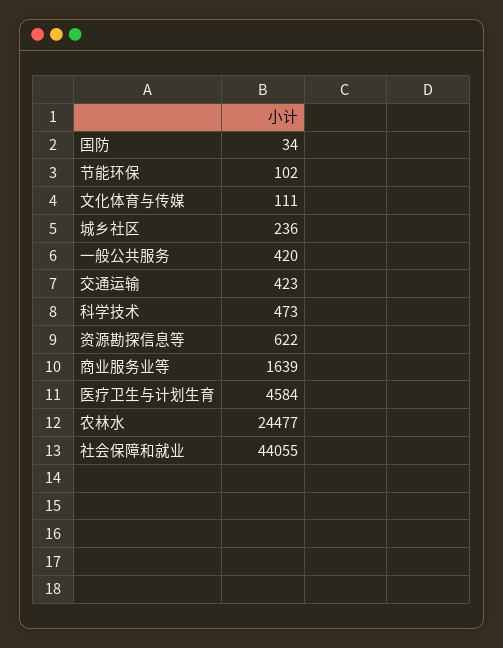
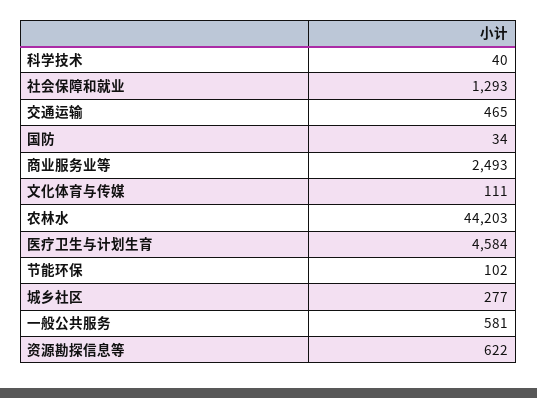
城乡社区: 236 -> 277
一般公共服务: 420 -> 581
交通运输: 423 -> 465
科学技术: 473 -> 40
商业服务业等: 1639 -> 2493
农林水: 24477 -> 44203
社会保障和就业: 44055 -> 1293

